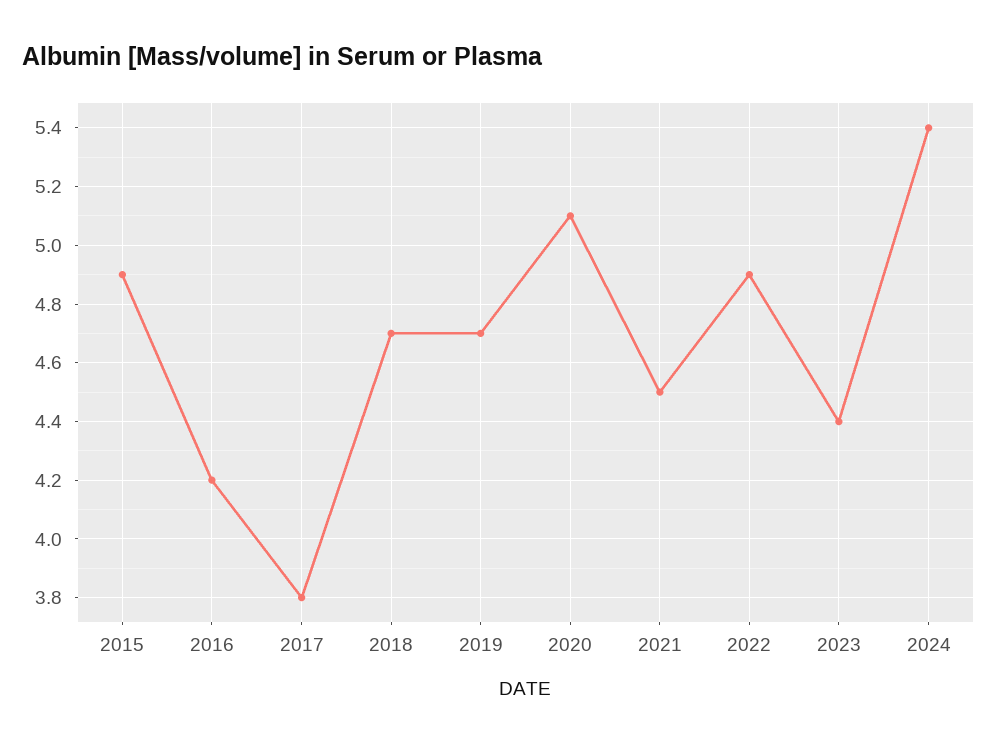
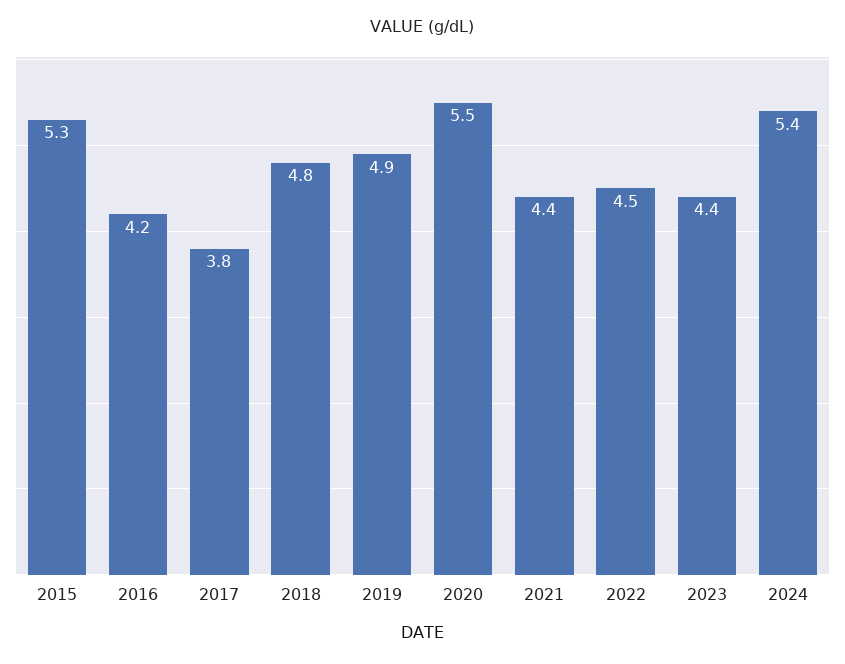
2015: 4.9 -> 5.3
2018: 4.7 -> 4.8
2019: 4.7 -> 4.9
2020: 5.1 -> 5.5
2021: 4.5 -> 4.4
2022: 4.9 -> 4.5

